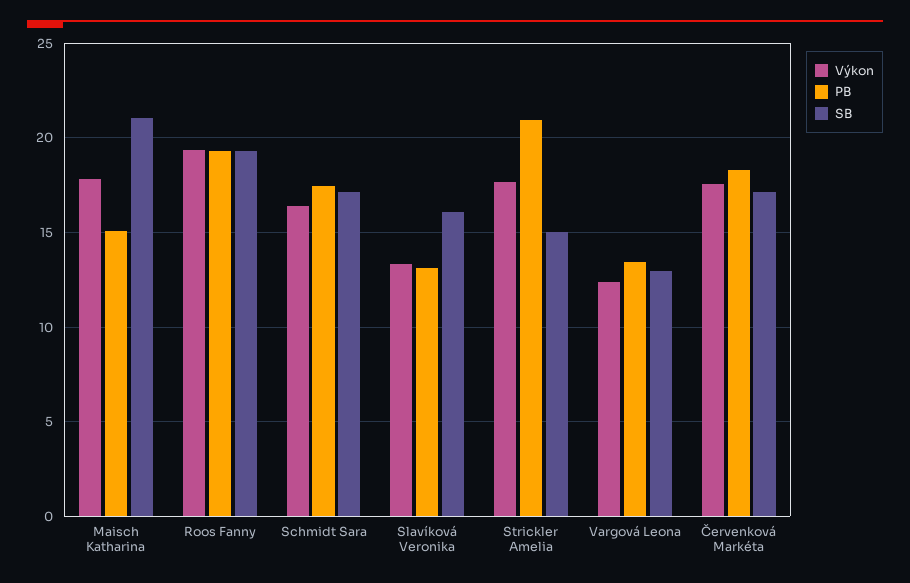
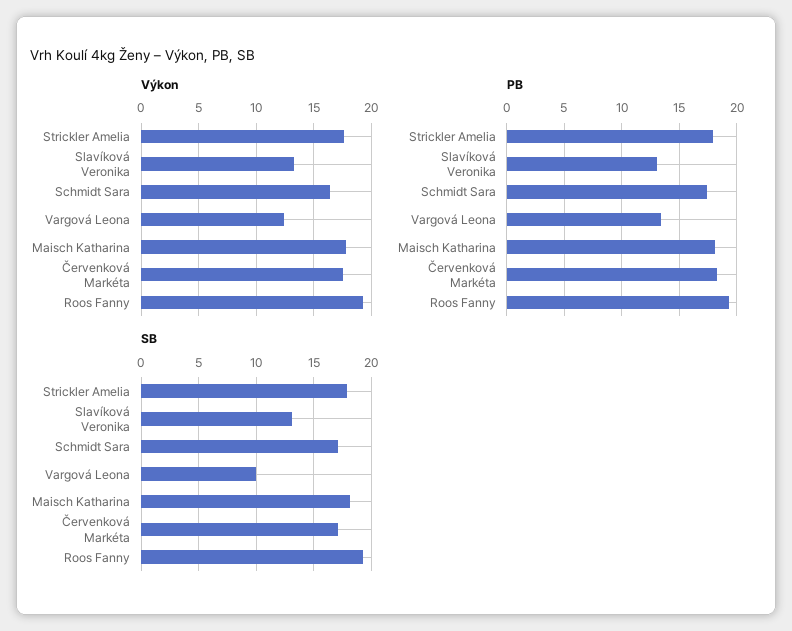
PB, Maisch Katharina: 15 -> 18
SB, Maisch Katharina: 21 -> 18
SB, Slavíková Veronika: 16 -> 13
PB, Strickler Amelia: 21 -> 18
SB, Strickler Amelia: 15 -> 18
SB, Vargová Leona: 13 -> 10

